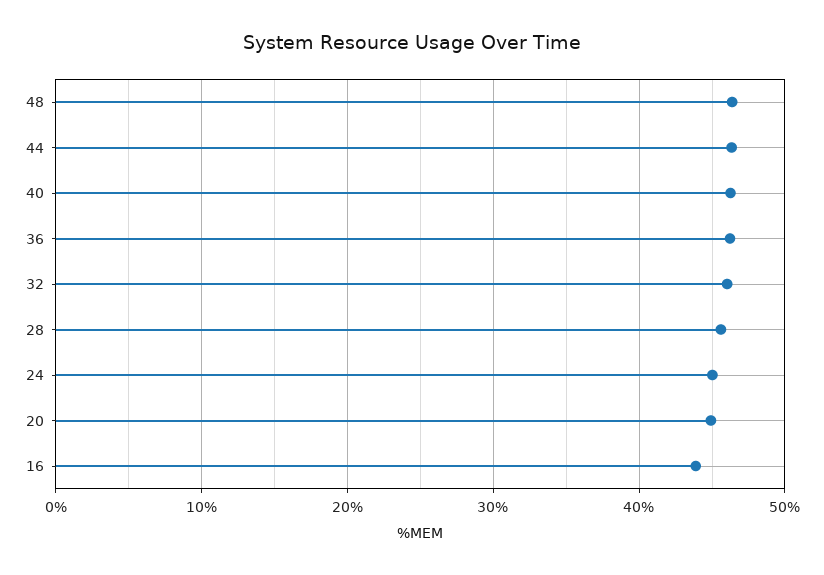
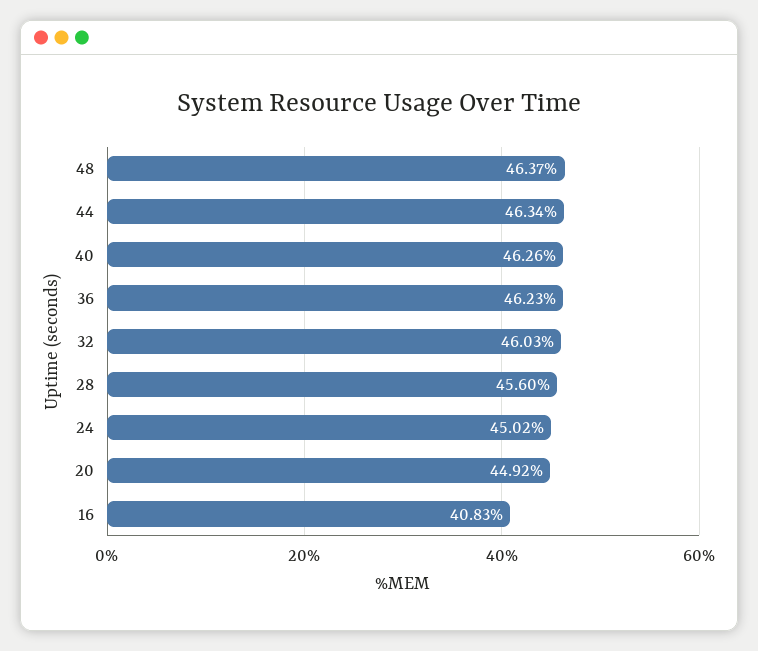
16: 44 -> 40.83

